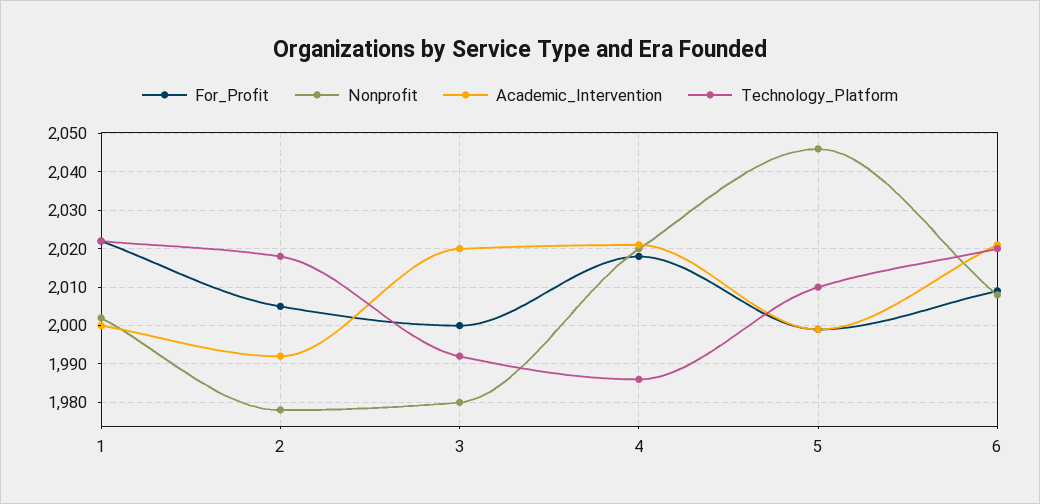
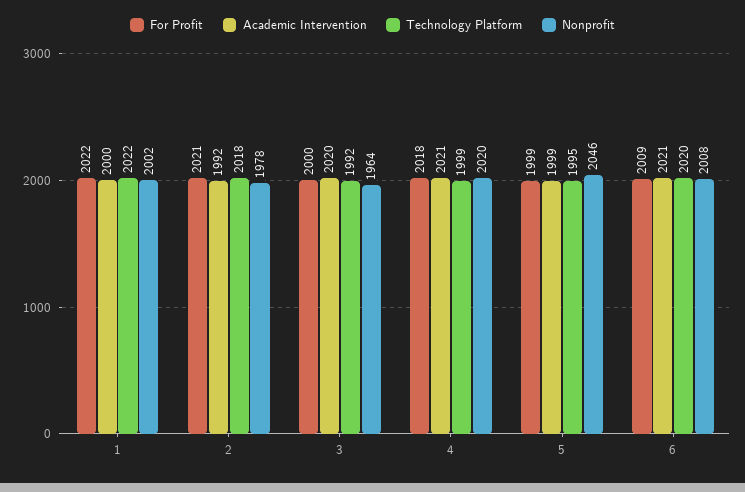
For_Profit, 2: 2005 -> 2021
Nonprofit, 3: 1980 -> 1964
Technology_Platform, 4: 1985 -> 1999
Technology_Platform, 5: 2010 -> 1995

